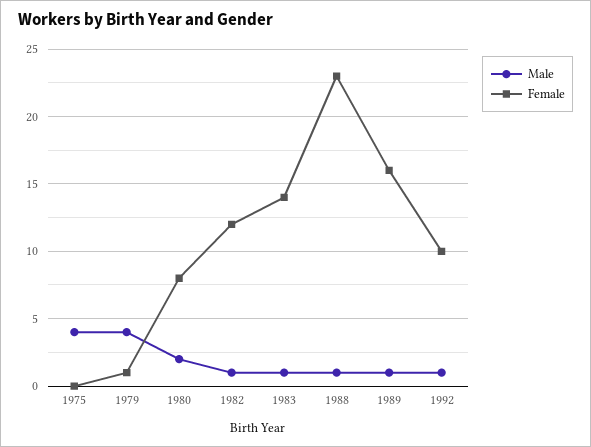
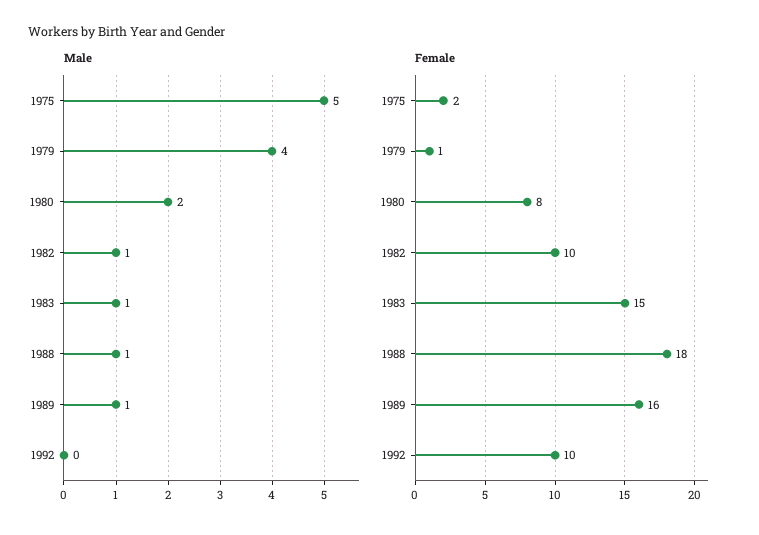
Male, 1975: 4 -> 5
Female, 1975: 0 -> 2
Female, 1982: 12 -> 10
Female, 1983: 14 -> 15
Female, 1988: 23 -> 18
Male, 1992: 1 -> 0

